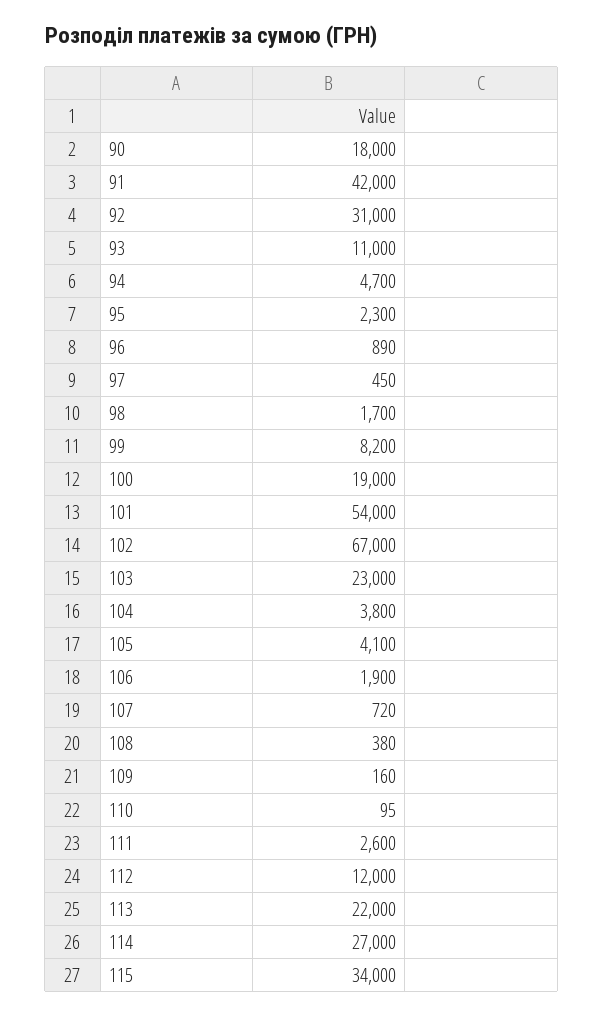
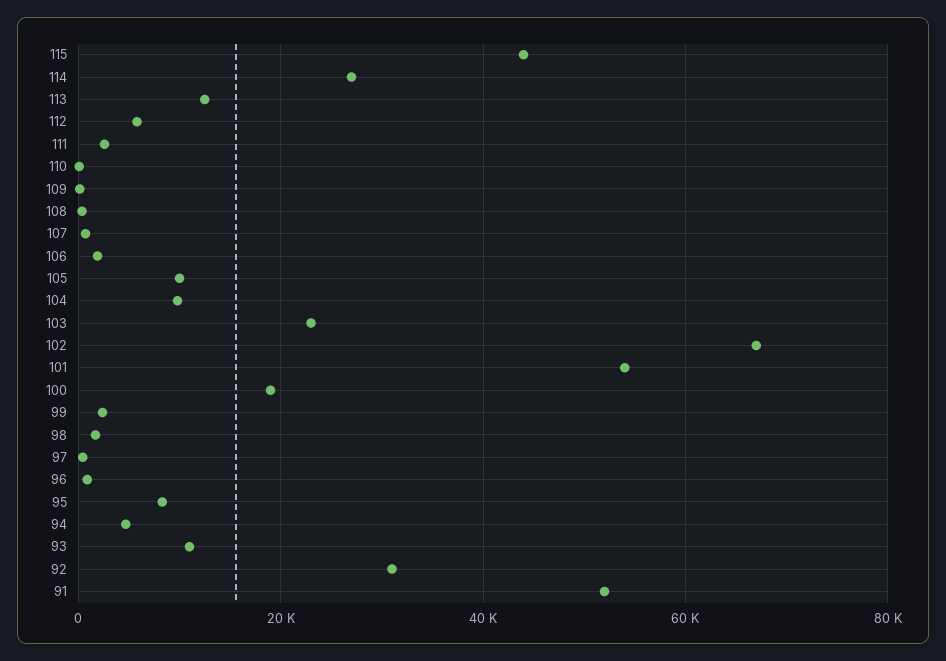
90: 18000 -> none
91: 42000 -> 52000
95: 2300 -> 8000
99: 8200 -> 2000
104: 3800 -> 10000
105: 4100 -> 10000
112: 12000 -> 6000
113: 22000 -> 12000
115: 34000 -> 44000

